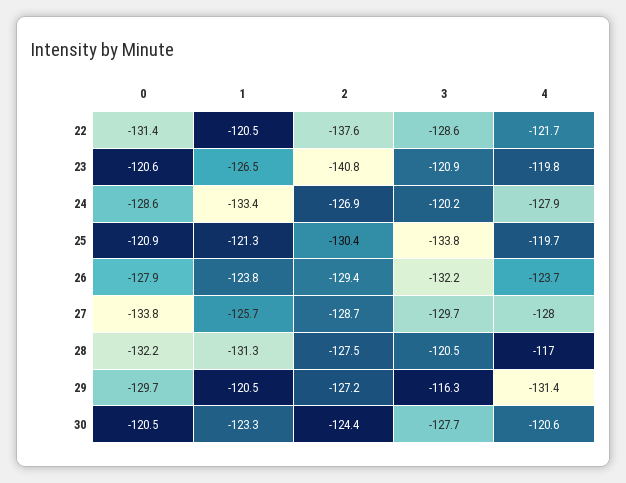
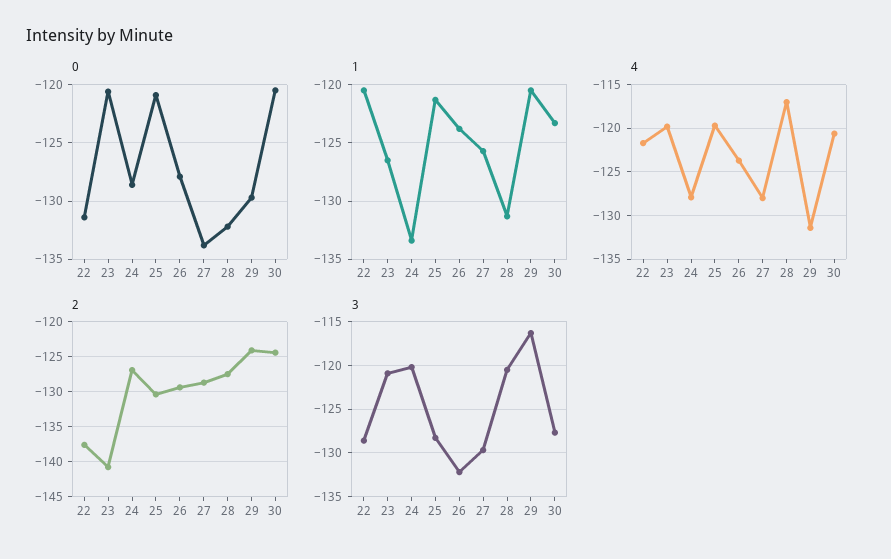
3, 25: -133.8 -> -128
2, 29: -127.2 -> -124

